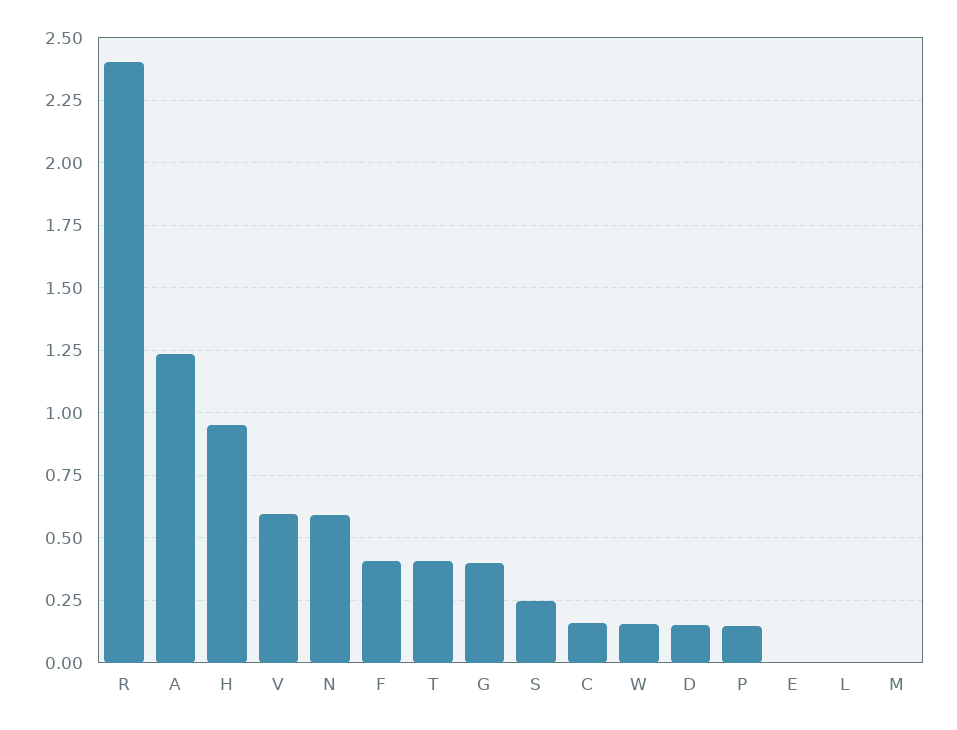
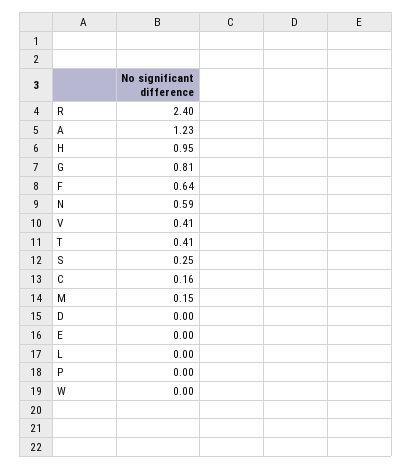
V: 0.6 -> 0.41
F: 0.4 -> 0.64
G: 0.4 -> 0.81
W: 0.15 -> 0
D: 0.15 -> 0
P: 0.15 -> 0
M: 0 -> 0.15

